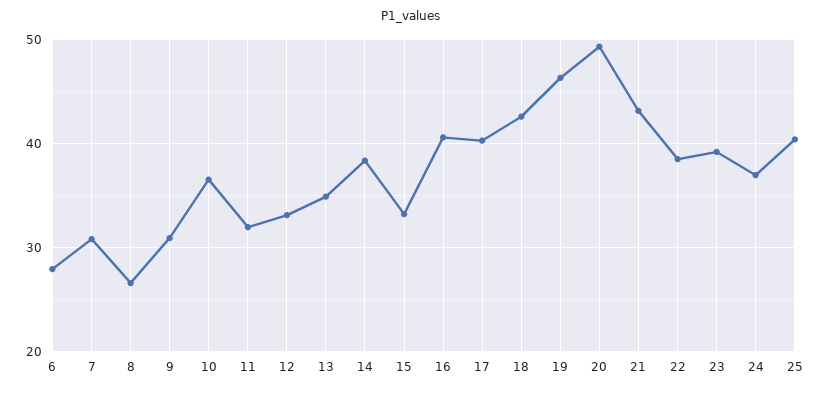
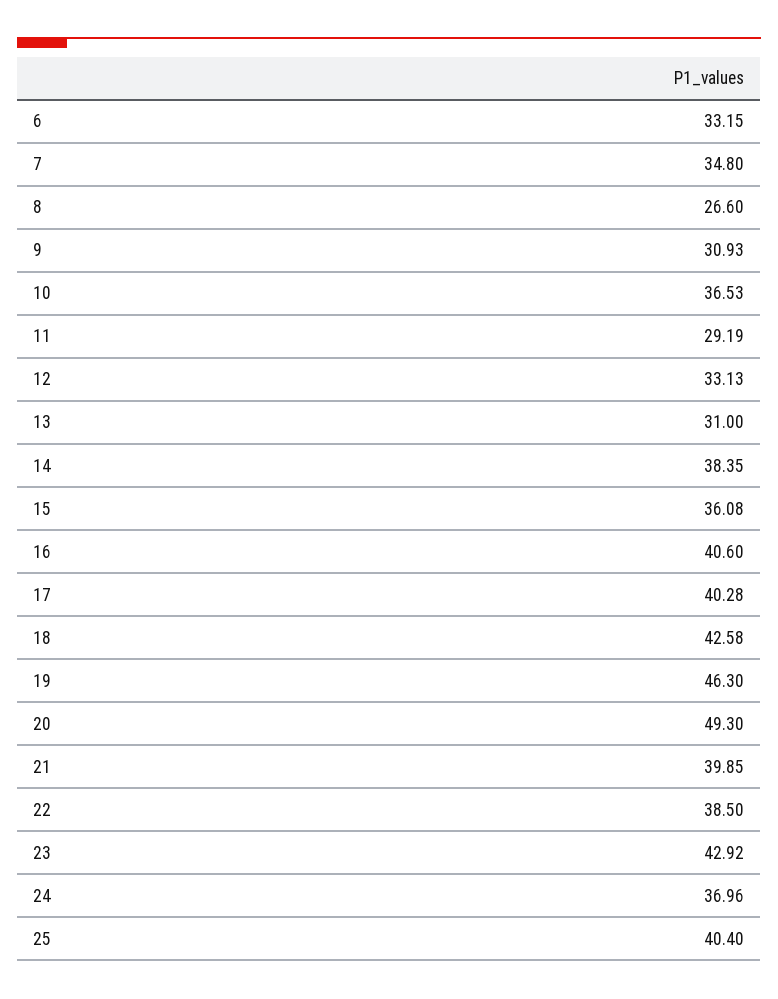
6: 28 -> 33.15
7: 31 -> 34.8
11: 32 -> 29.19
13: 35 -> 31
15: 33 -> 36.08
21: 43 -> 39.85
23: 39 -> 42.92

